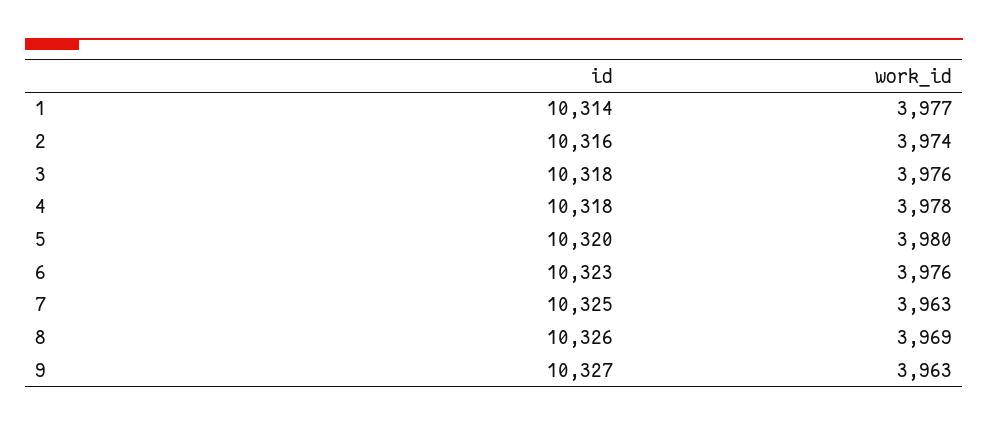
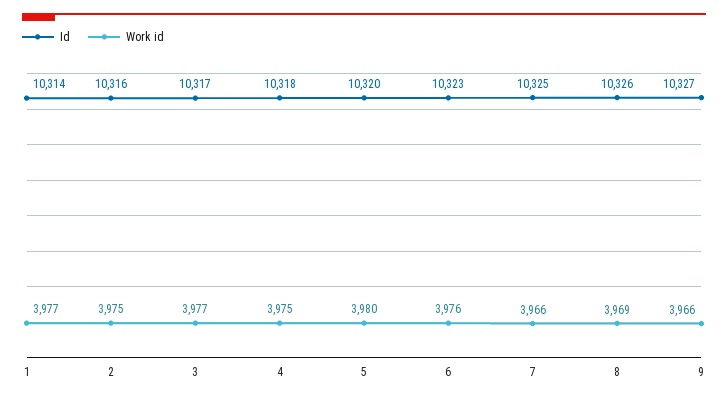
work_id, 2: 3974 -> 3975
id, 3: 10318 -> 10317
work_id, 3: 3976 -> 3977
work_id, 4: 3978 -> 3975
work_id, 7: 3963 -> 3966
work_id, 9: 3963 -> 3966

